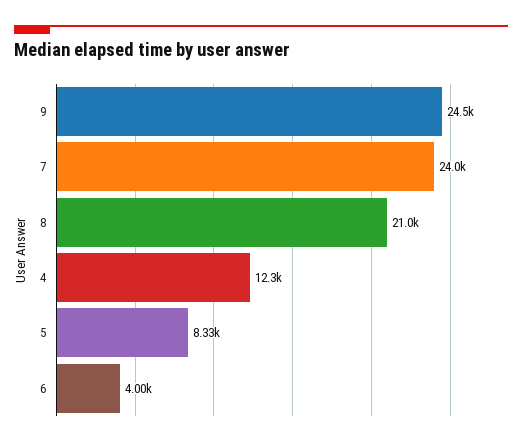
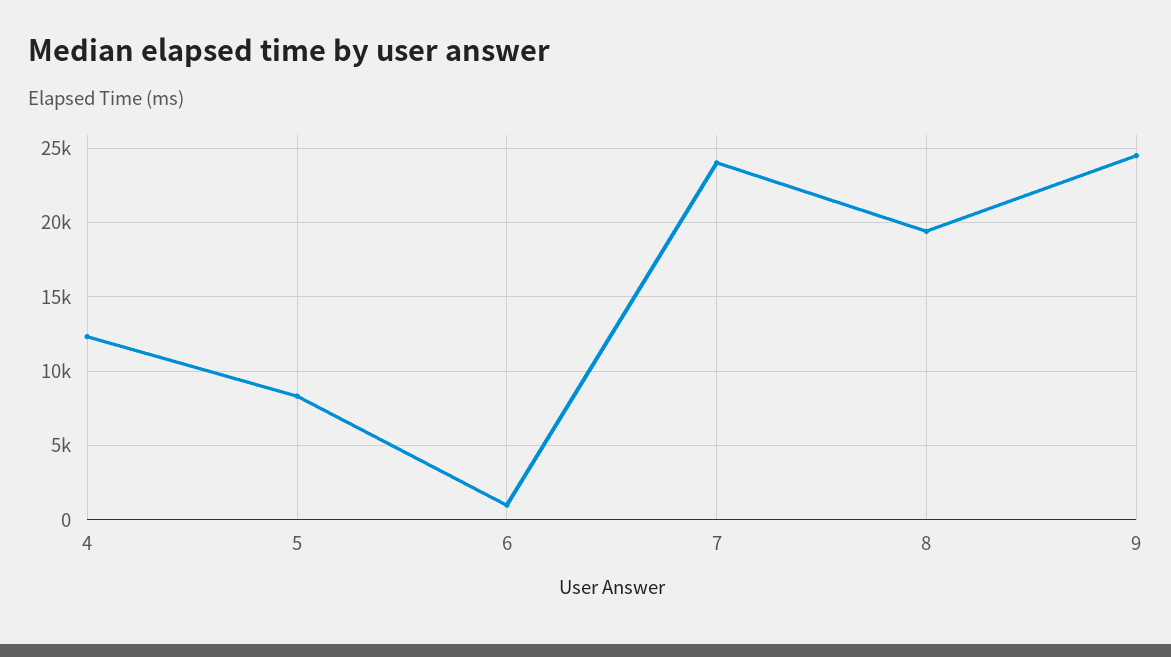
8: 21000 -> 19500
6: 4000 -> 1000

